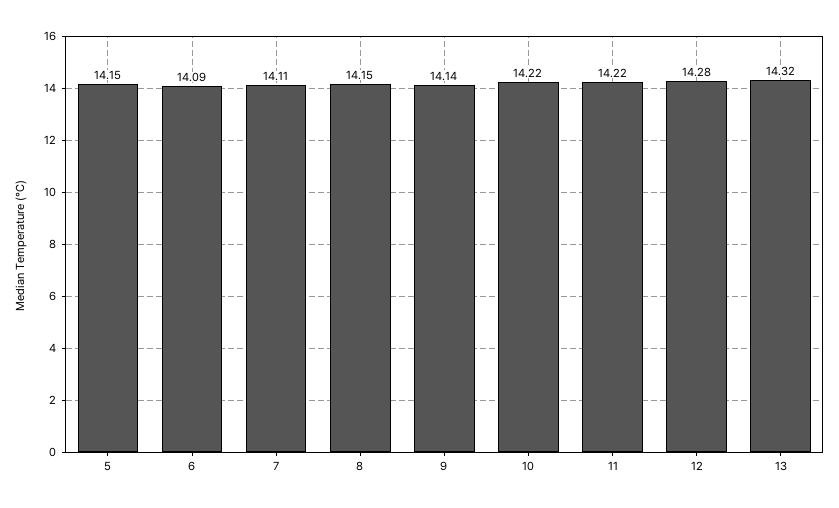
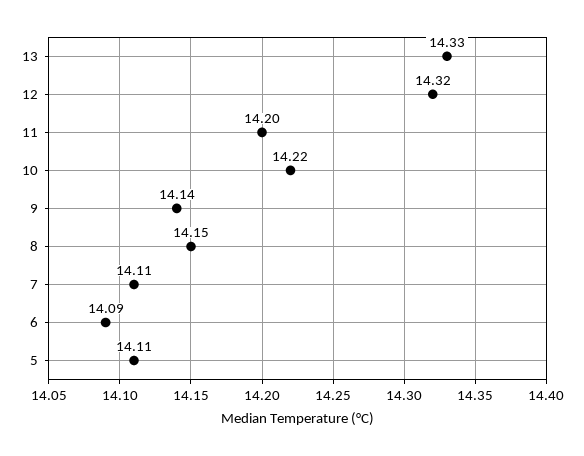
5: 14.15 -> 14.11
11: 14.22 -> 14.2
12: 14.28 -> 14.32
13: 14.32 -> 14.33

